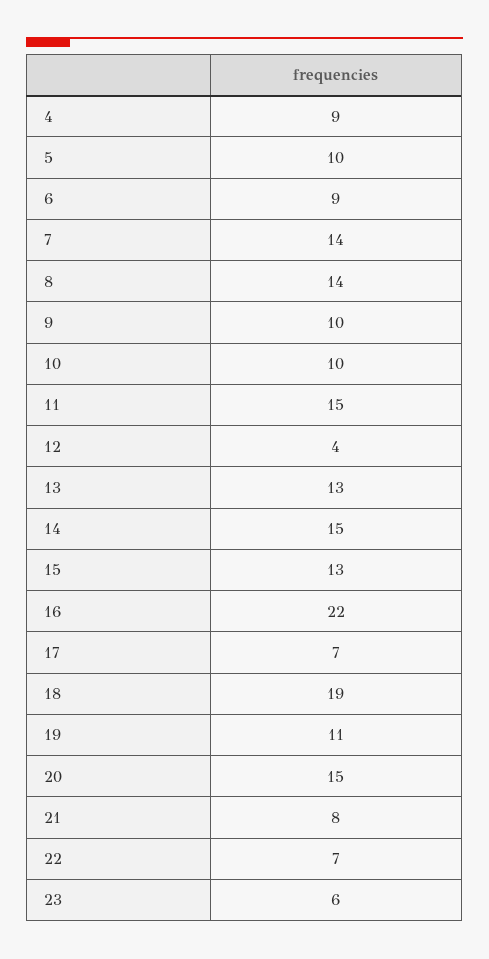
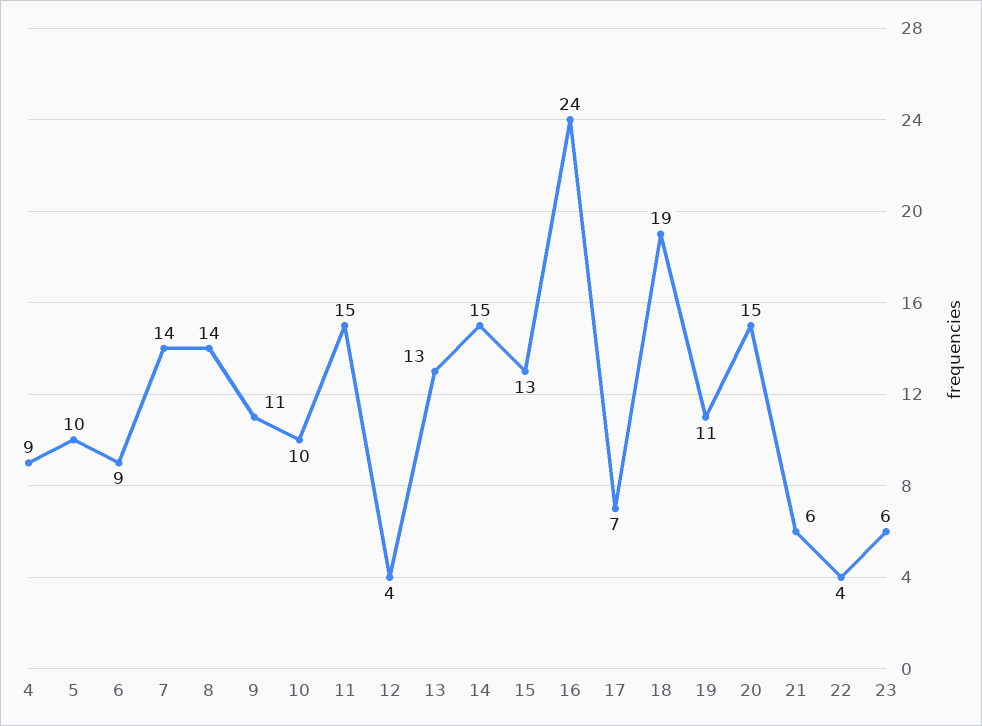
9: 10 -> 11
16: 22 -> 24
21: 8 -> 6
22: 7 -> 4

